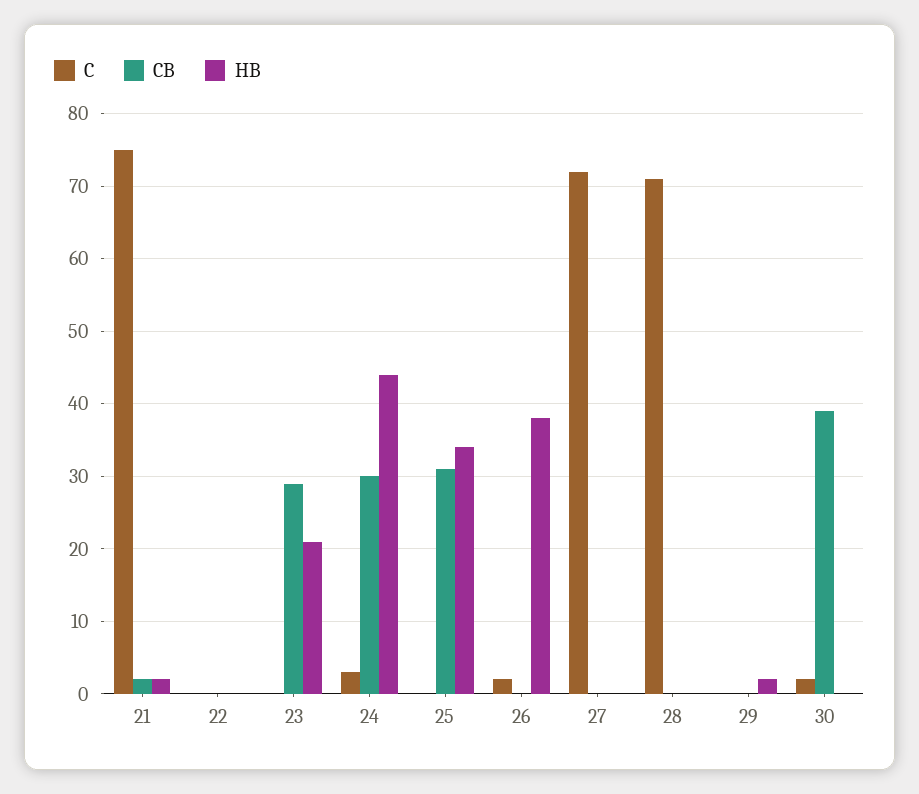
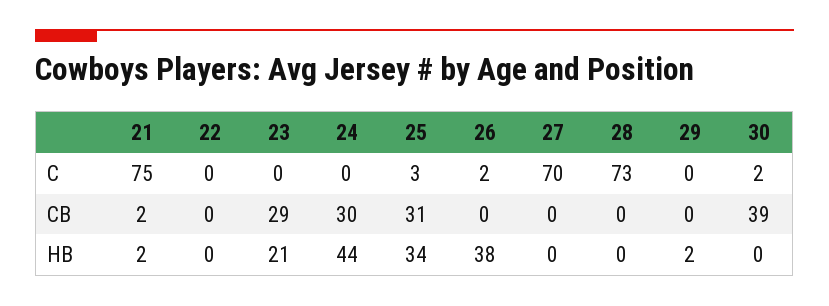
C, 24: 3 -> 0
C, 25: 0 -> 3
C, 27: 72 -> 70
C, 28: 71 -> 73

